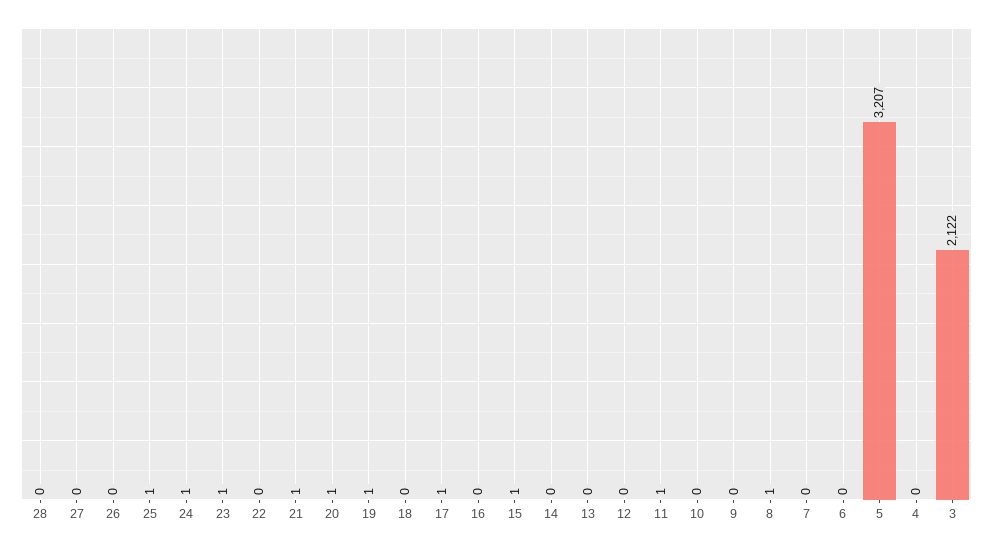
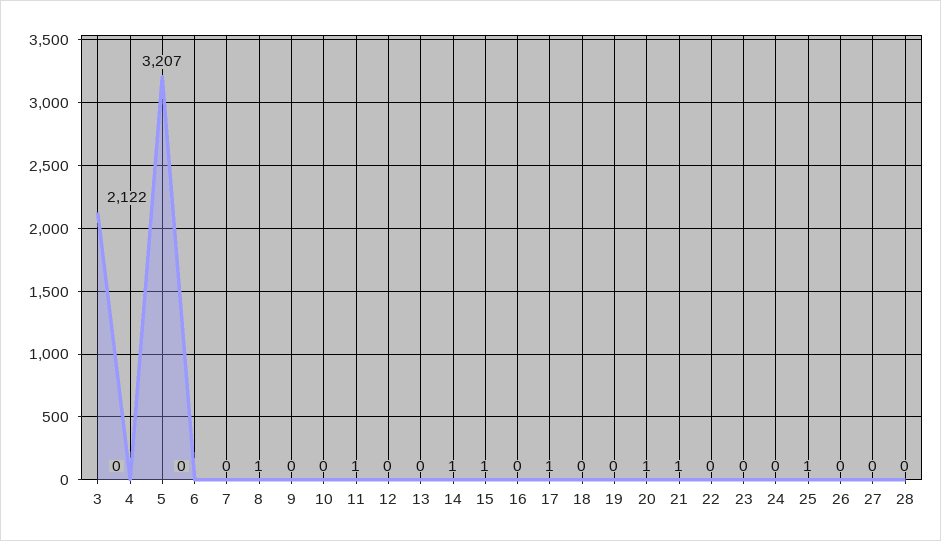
24: 1 -> 0
23: 1 -> 0
19: 1 -> 0
14: 0 -> 1

